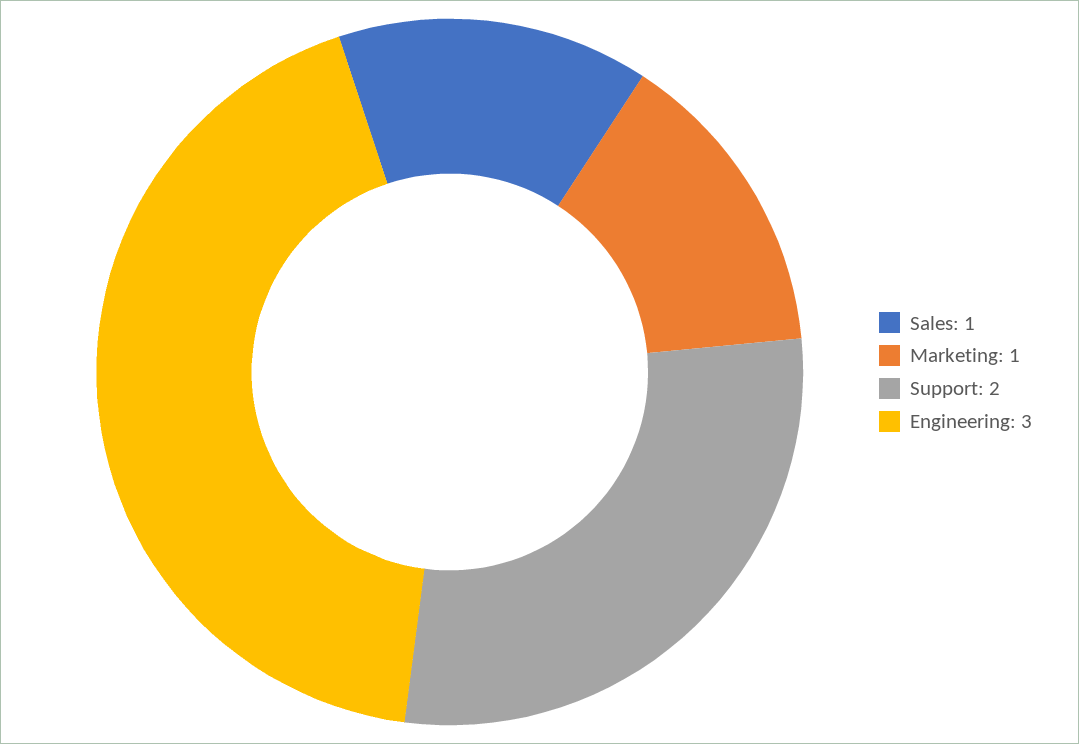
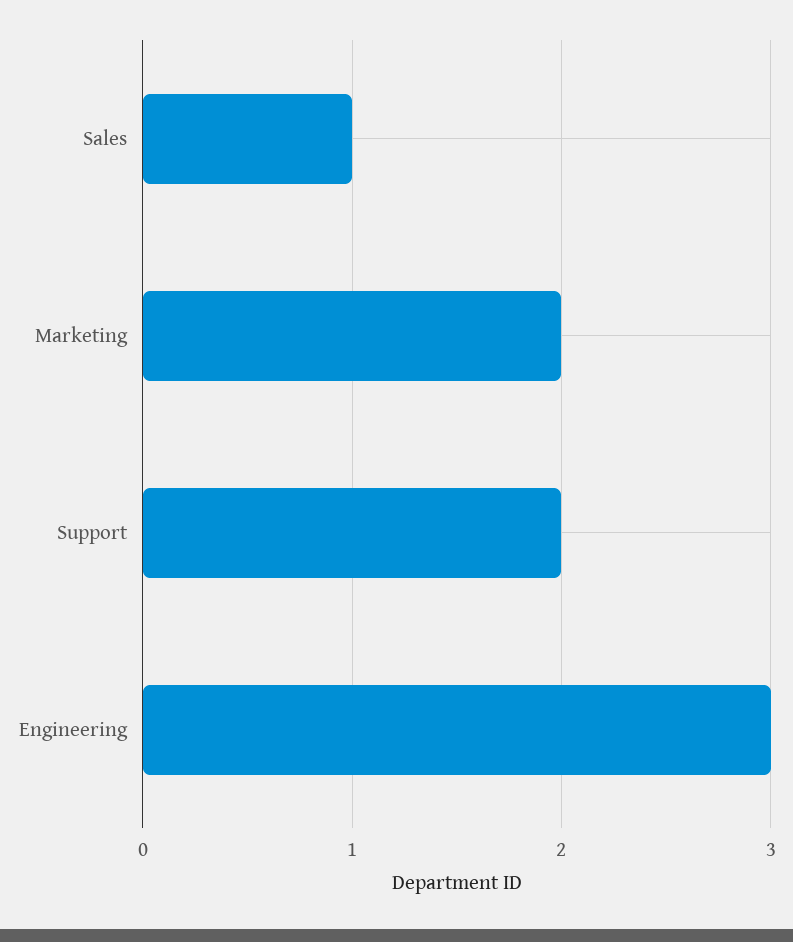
Marketing: 1 -> 2

